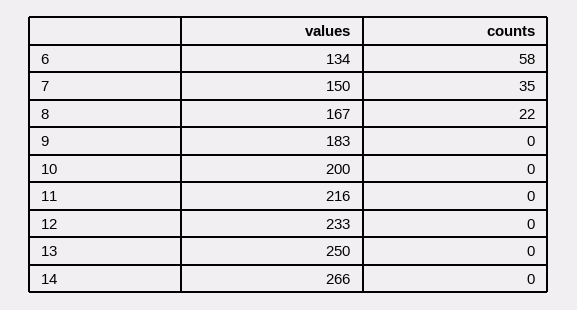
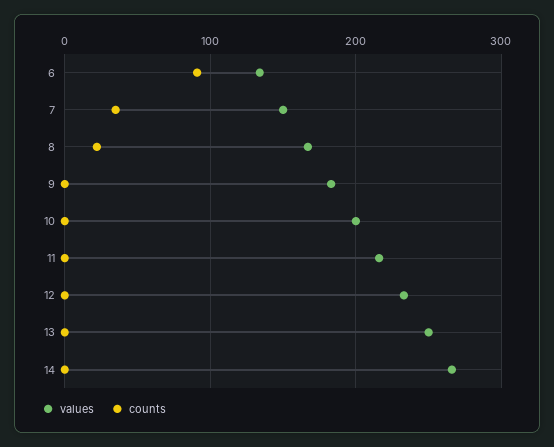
counts, 6: 58 -> 90

